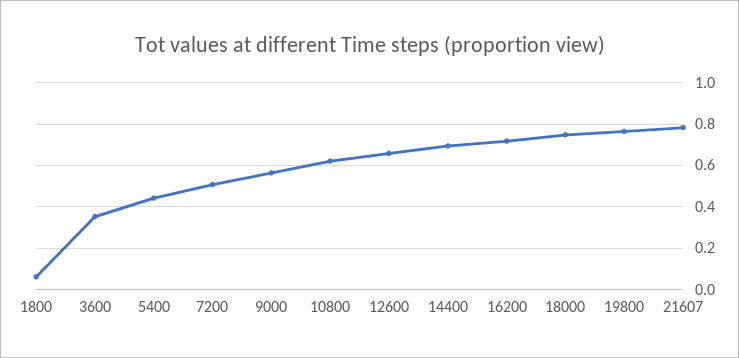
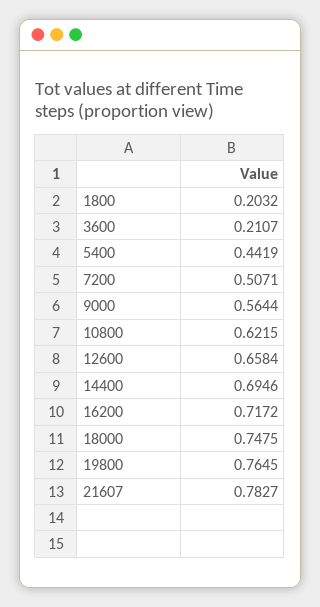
1800: 0.05 -> 0.2032
3600: 0.35 -> 0.2107

